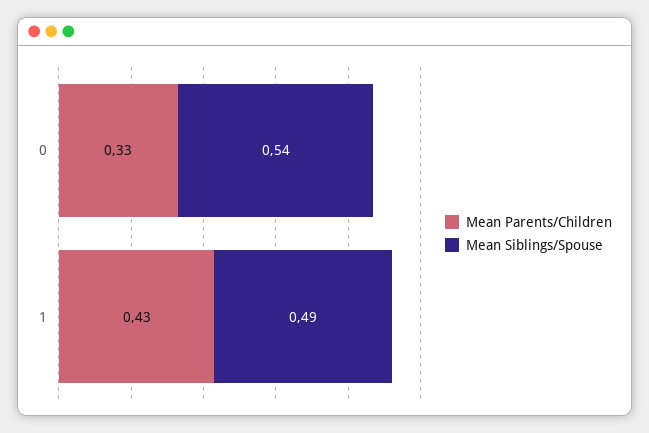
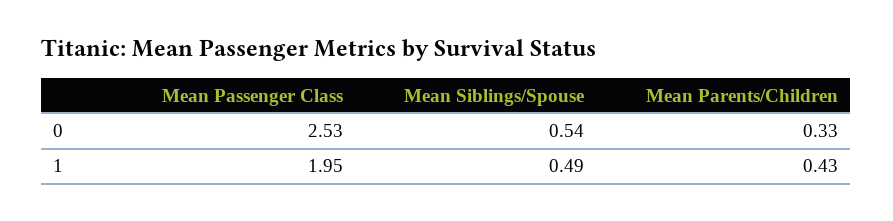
Mean Passenger Class, 0: none -> 2.53
Mean Passenger Class, 1: none -> 1.95

